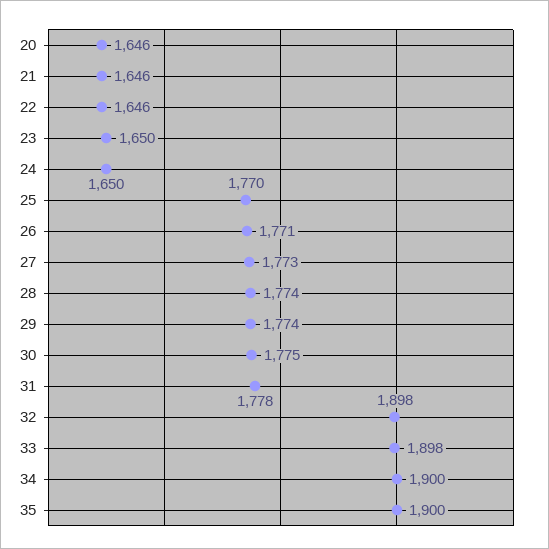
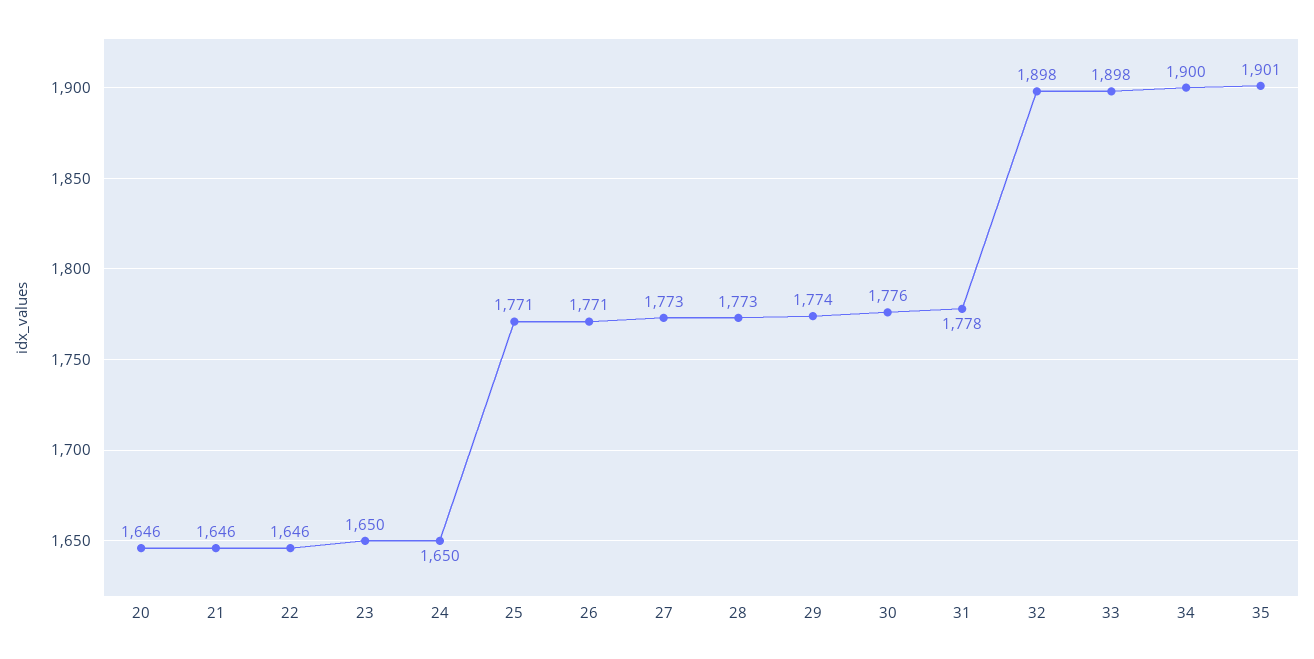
25: 1770 -> 1771
28: 1774 -> 1773
30: 1775 -> 1776
35: 1900 -> 1901

